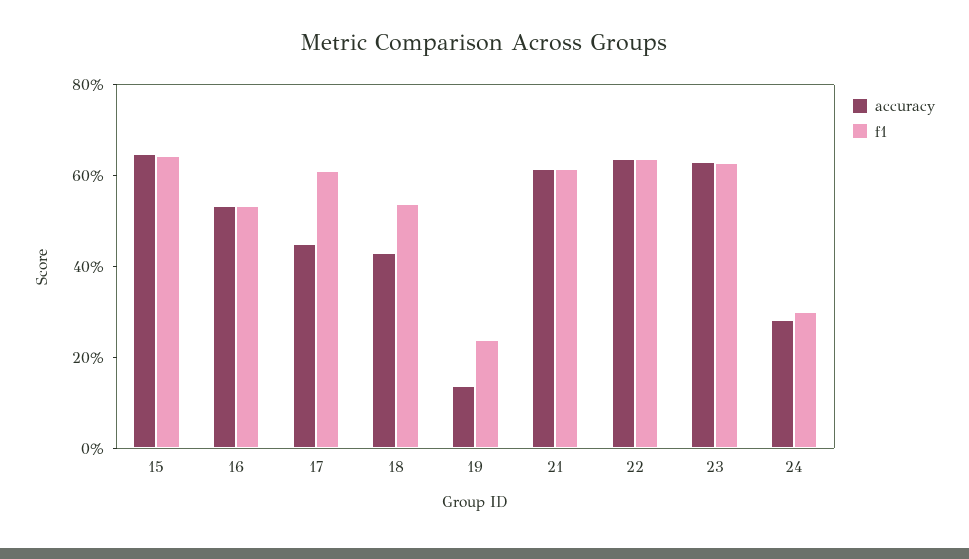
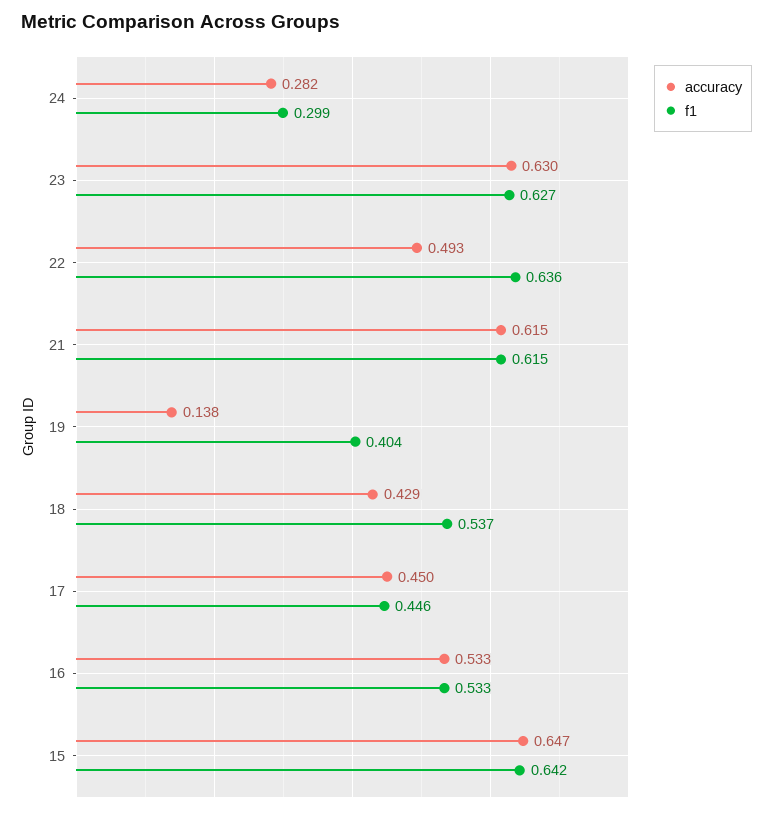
f1, 17: 0.6 -> 0.446
f1, 19: 0.25 -> 0.404
accuracy, 22: 0.65 -> 0.493

